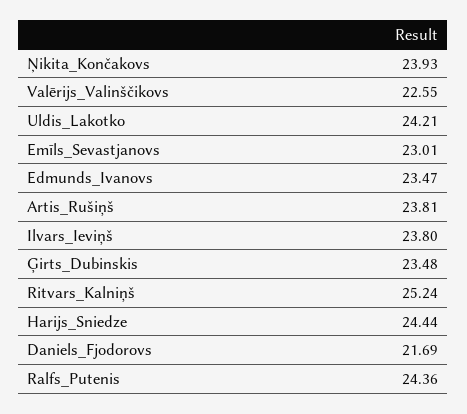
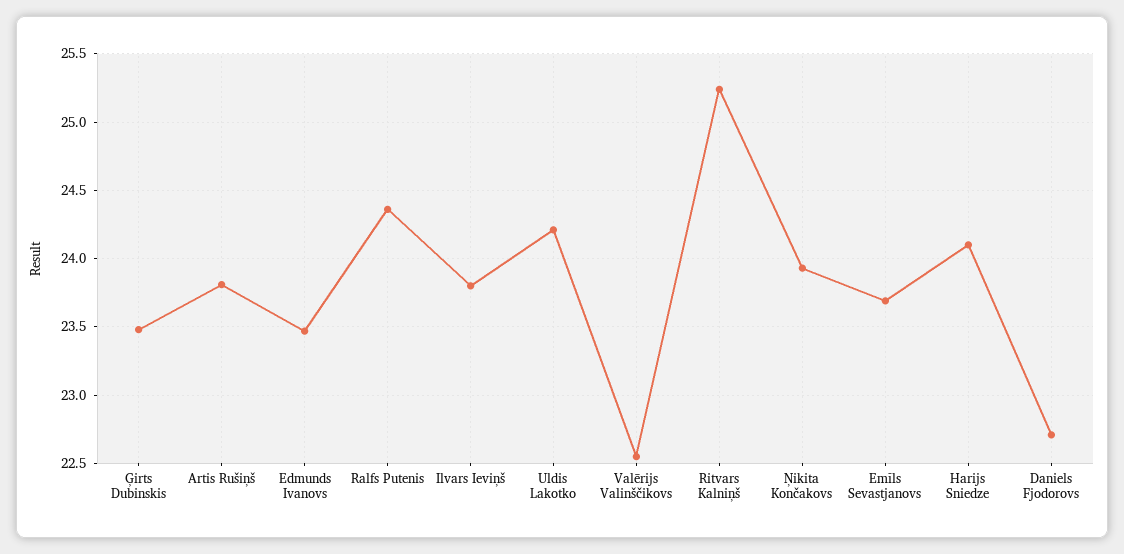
Emīls_Sevastjanovs: 23.01 -> 23.7
Harijs_Sniedze: 24.44 -> 24.1
Daniels_Fjodorovs: 21.69 -> 22.7

